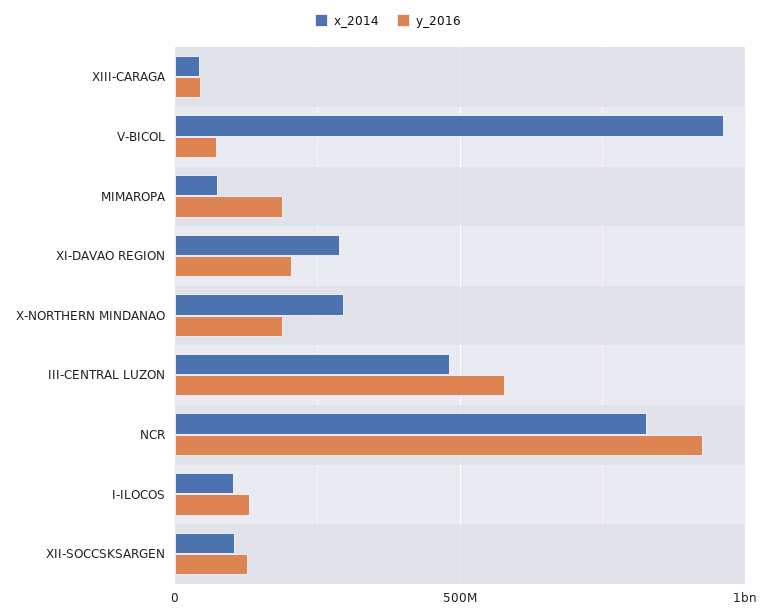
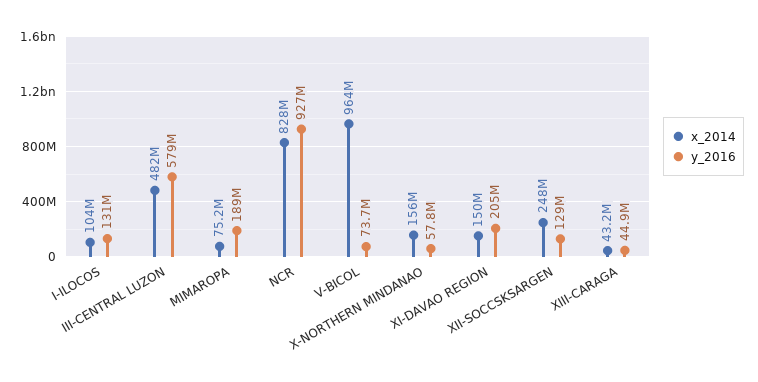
x_2014, XI-DAVAO REGION: 300000000 -> 150000000
x_2014, X-NORTHERN MINDANAO: 300000000 -> 156000000
y_2016, X-NORTHERN MINDANAO: 200000000 -> 57800000
x_2014, XII-SOCCSKSARGEN: 100000000 -> 248000000

